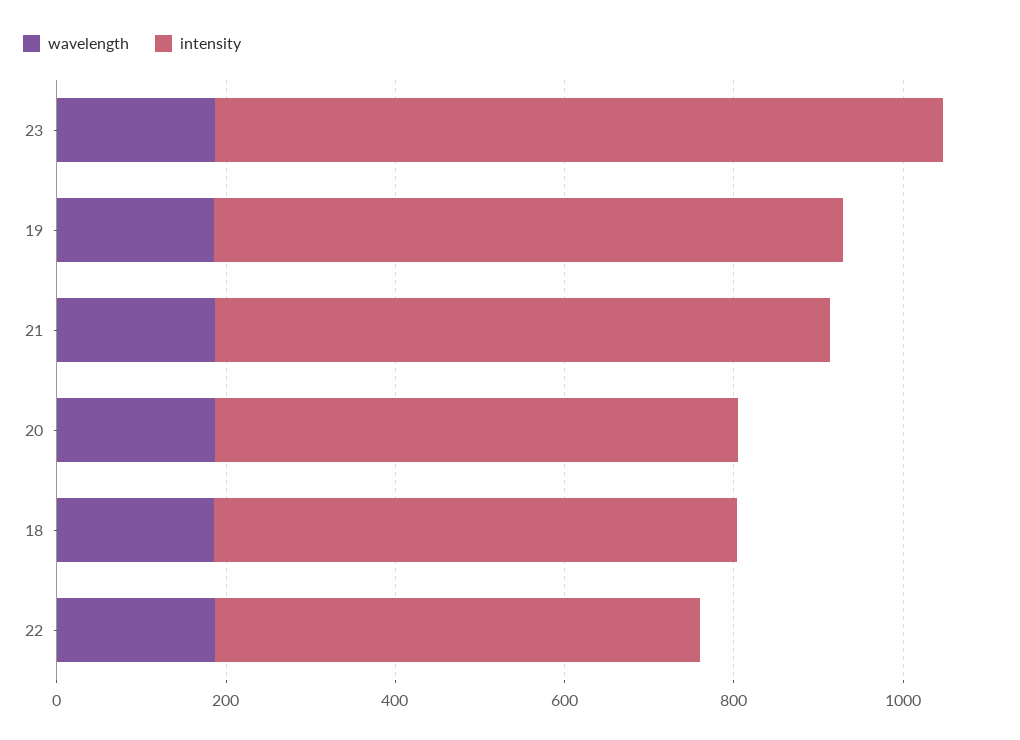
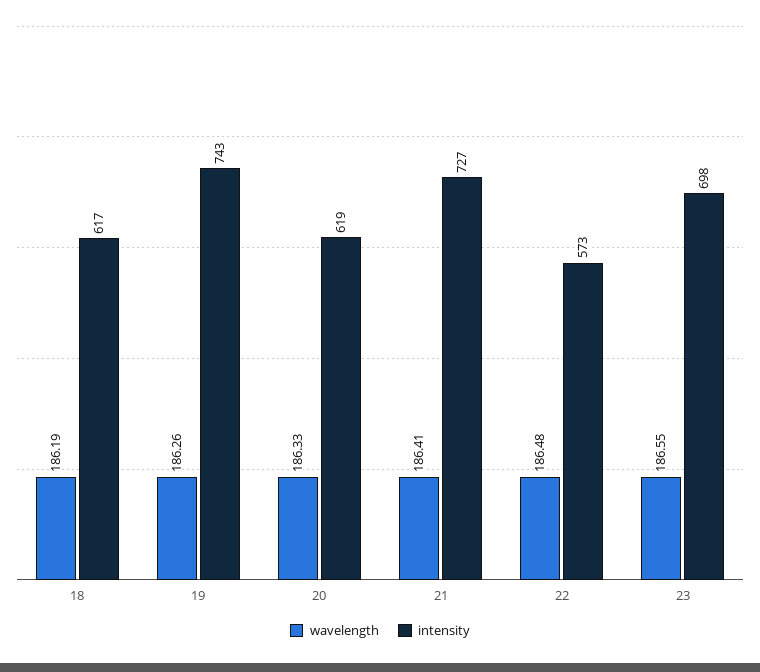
intensity, 23: 850 -> 698

